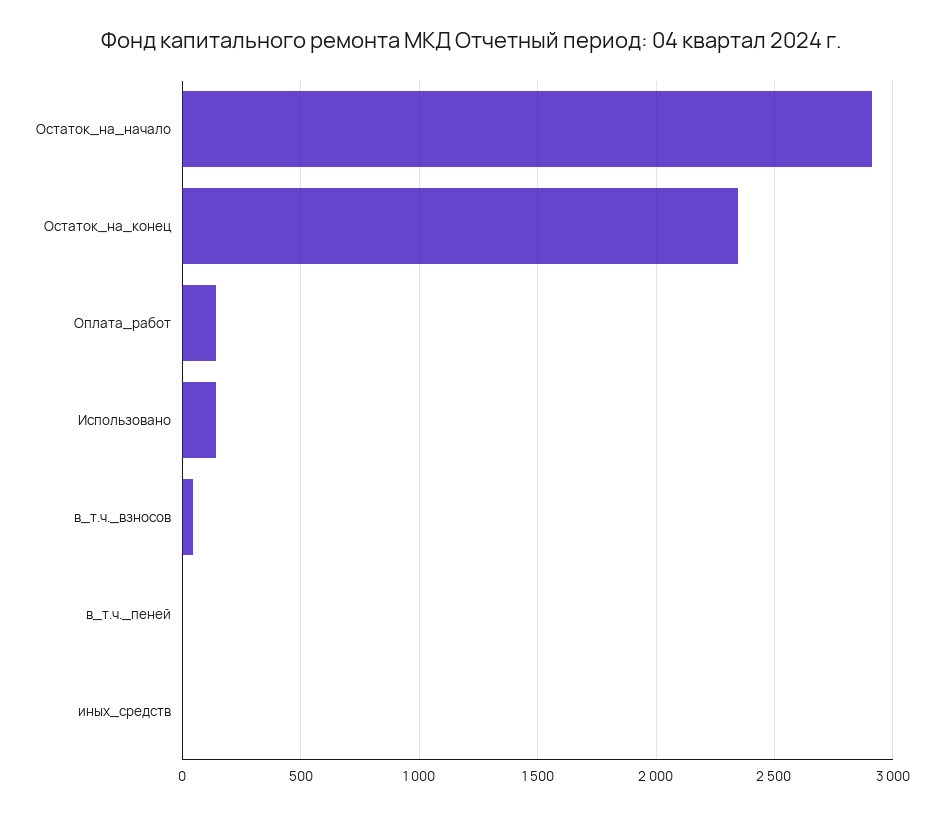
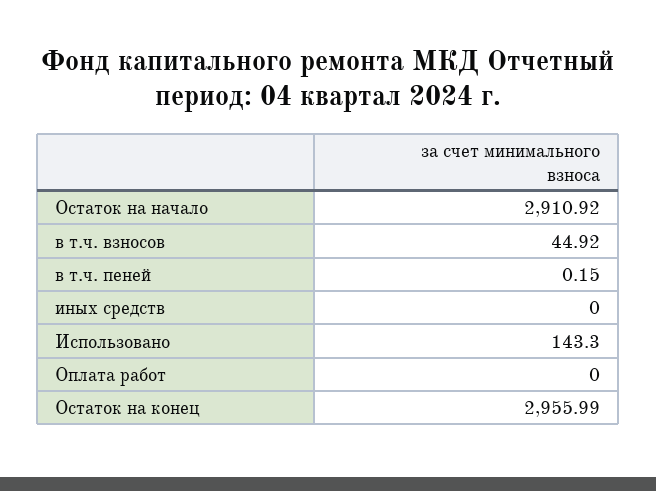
Остаток_на_конец: 2350 -> 2955.99
Оплата_работ: 150 -> 0

